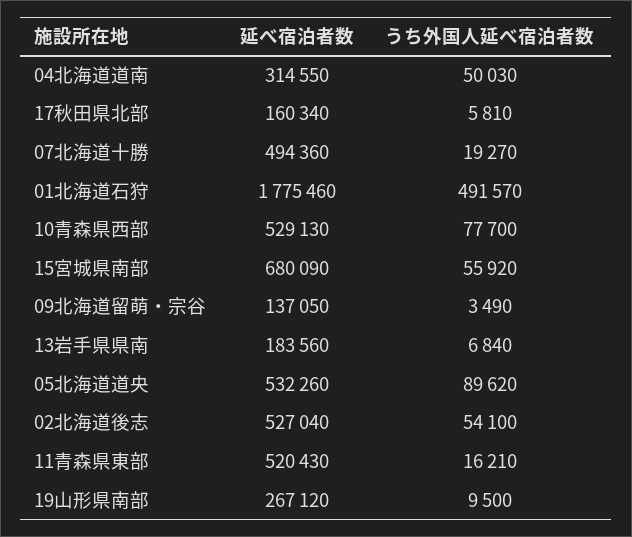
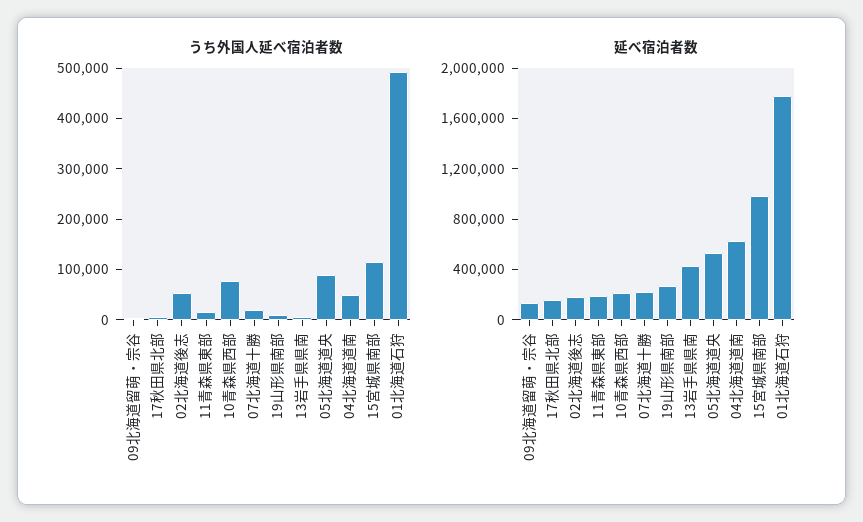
延べ宿泊者数, 04北海道道南: 314550 -> 600000
延べ宿泊者数, 07北海道十勝: 494360 -> 200000
延べ宿泊者数, 10青森県西部: 529130 -> 200000
延べ宿泊者数, 15宮城県南部: 680090 -> 1000000
うち外国人延べ宿泊者数, 15宮城県南部: 55920 -> 120000
延べ宿泊者数, 13岩手県県南: 183560 -> 400000
延べ宿泊者数, 02北海道後志: 527040 -> 200000
延べ宿泊者数, 11青森県東部: 520430 -> 200000

